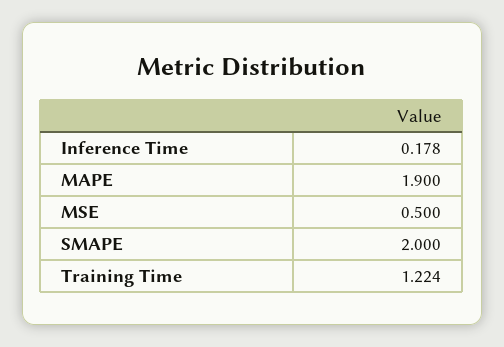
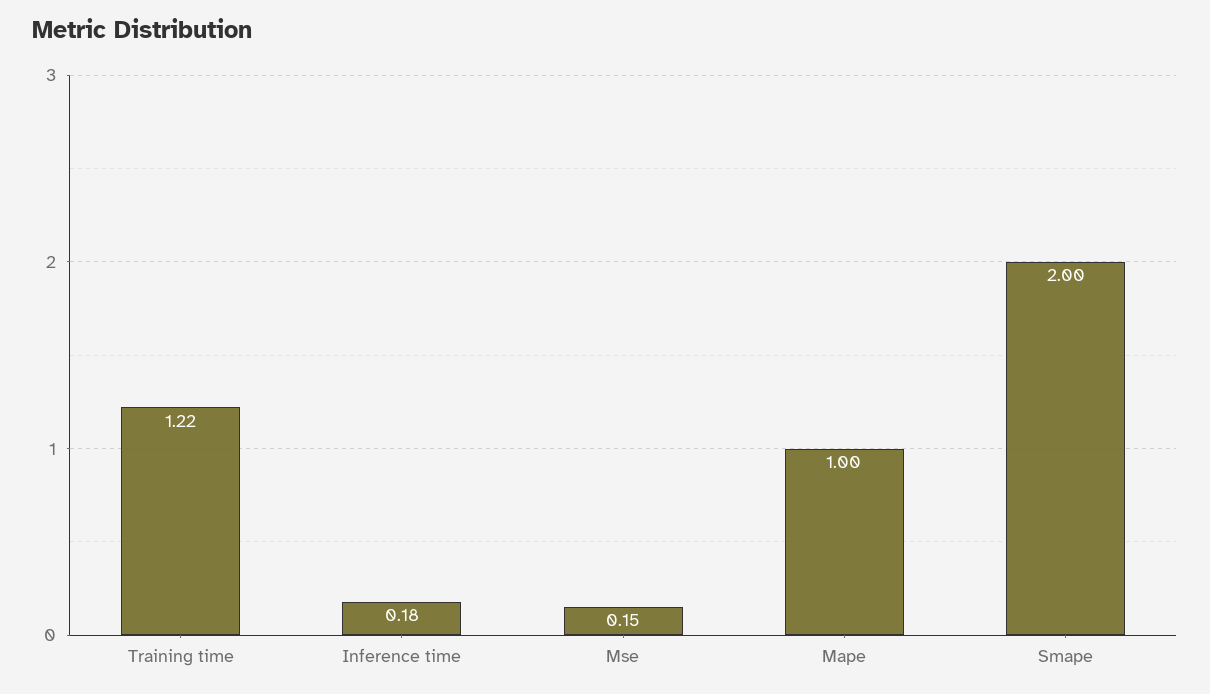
MAPE: 1.9 -> 1
MSE: 0.5 -> 0.15

